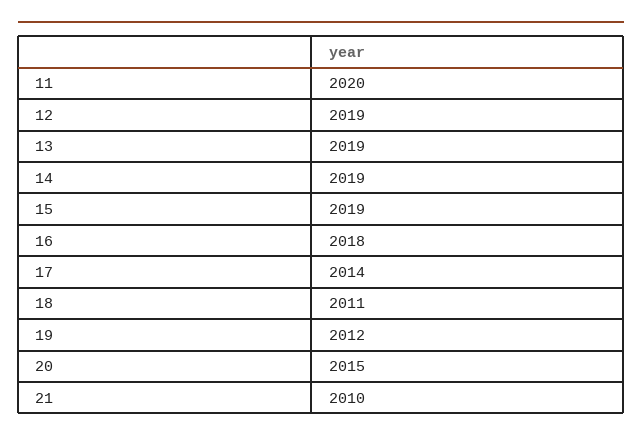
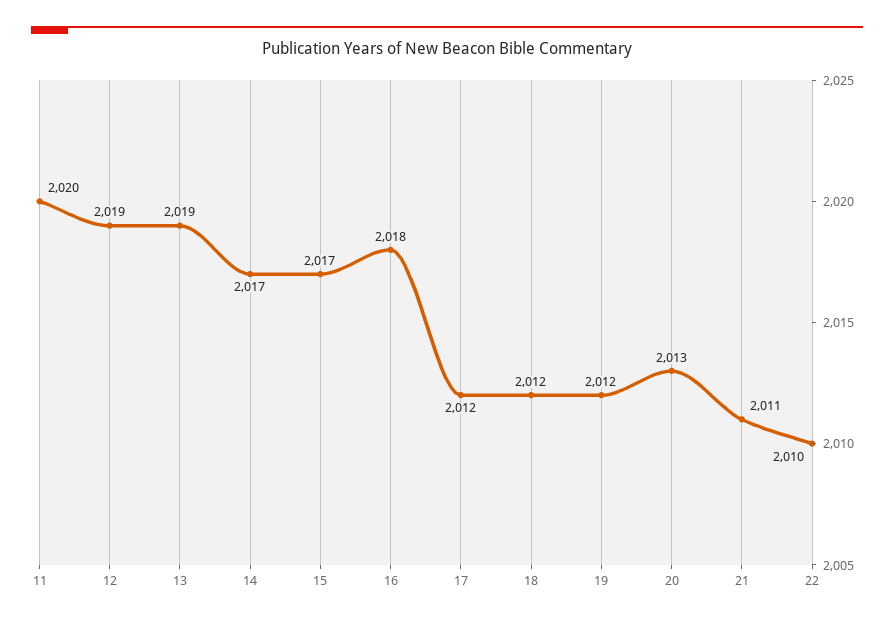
14: 2019 -> 2017
15: 2019 -> 2017
17: 2014 -> 2012
18: 2011 -> 2012
20: 2015 -> 2013
21: 2010 -> 2011
22: none -> 2010

